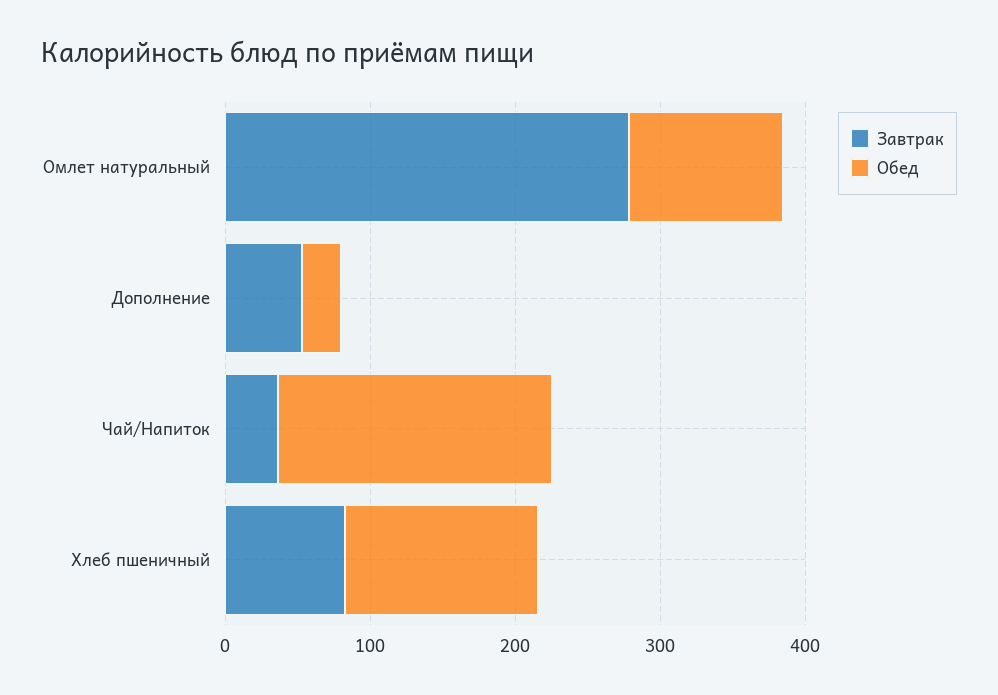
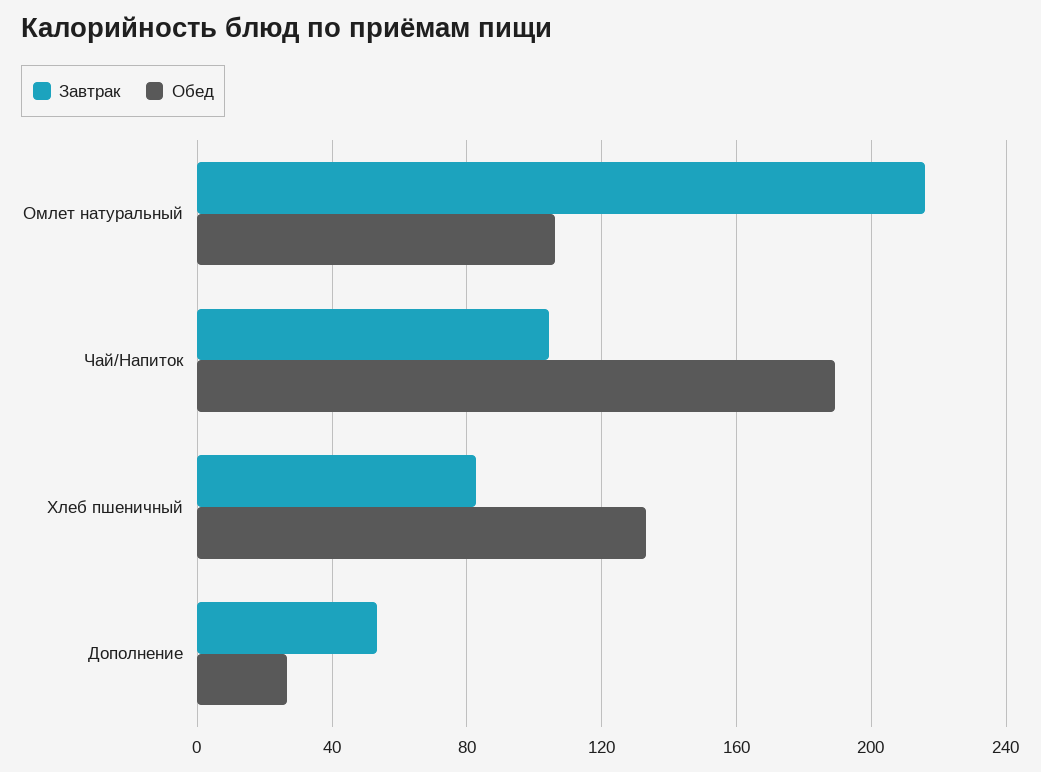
Завтрак, Омлет натуральный: 280 -> 215
Завтрак, Чай/Напиток: 40 -> 105

